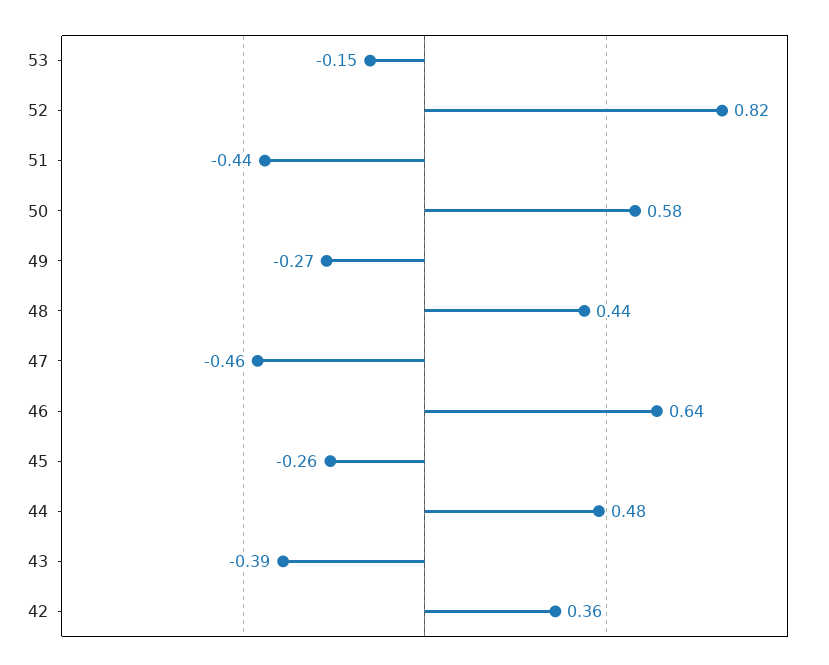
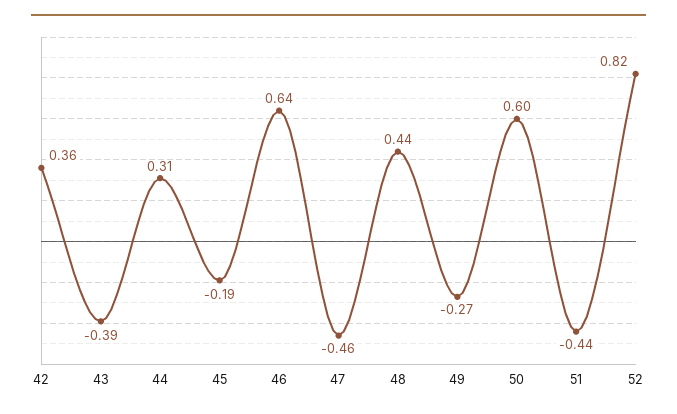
53: -0.15 -> none
50: 0.58 -> 0.6
45: -0.26 -> -0.19
44: 0.48 -> 0.31

